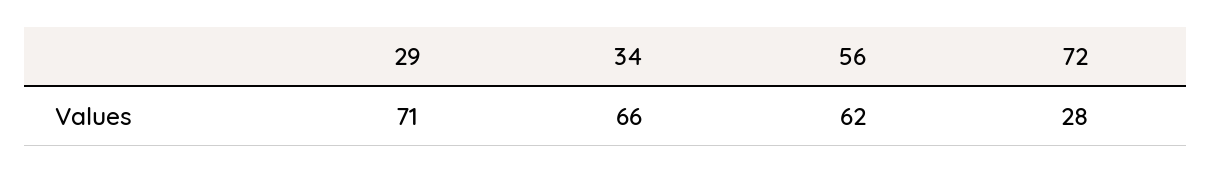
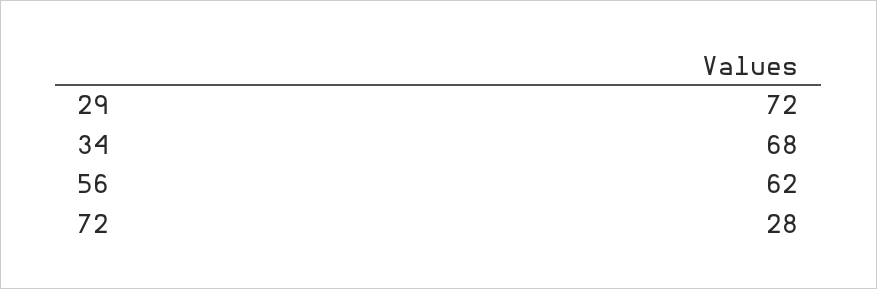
29: 71 -> 72
34: 66 -> 68

